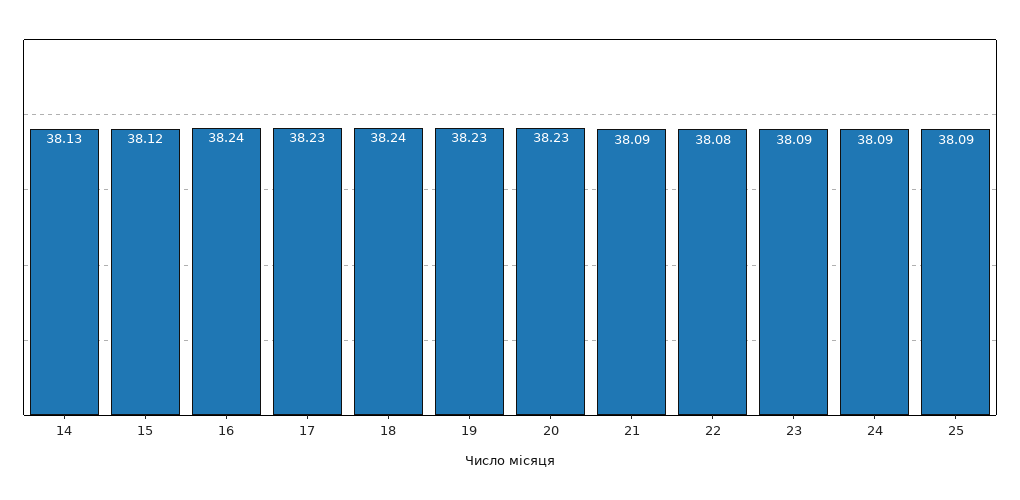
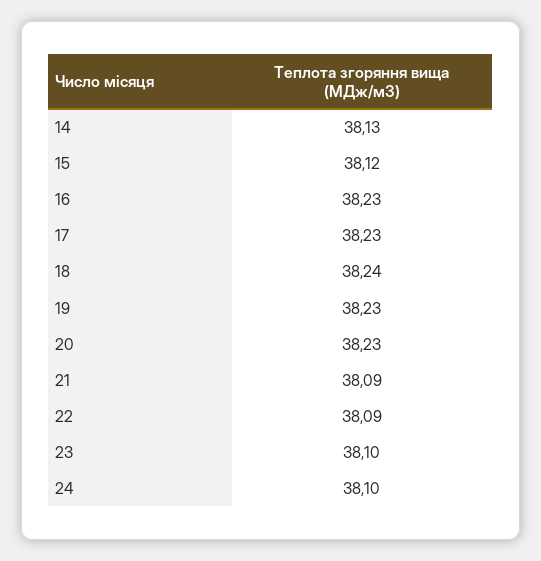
16: 38.24 -> 38.23
22: 38.08 -> 38.09
23: 38.09 -> 38.1
24: 38.09 -> 38.1
25: 38.09 -> none

